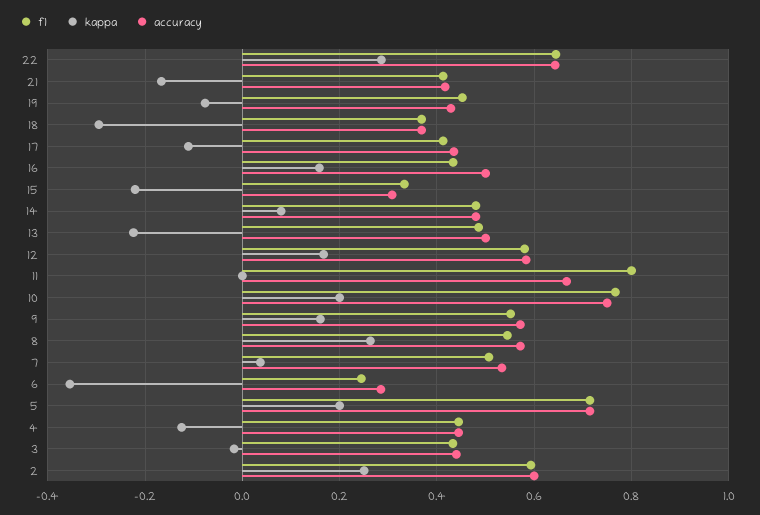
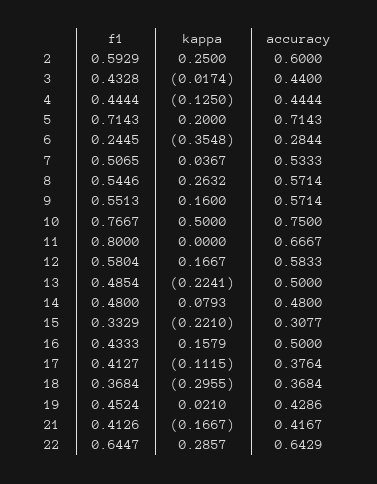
kappa, 19: -0.08 -> 0.021
accuracy, 17: 0.44 -> 0.3764
kappa, 10: 0.2 -> 0.5

